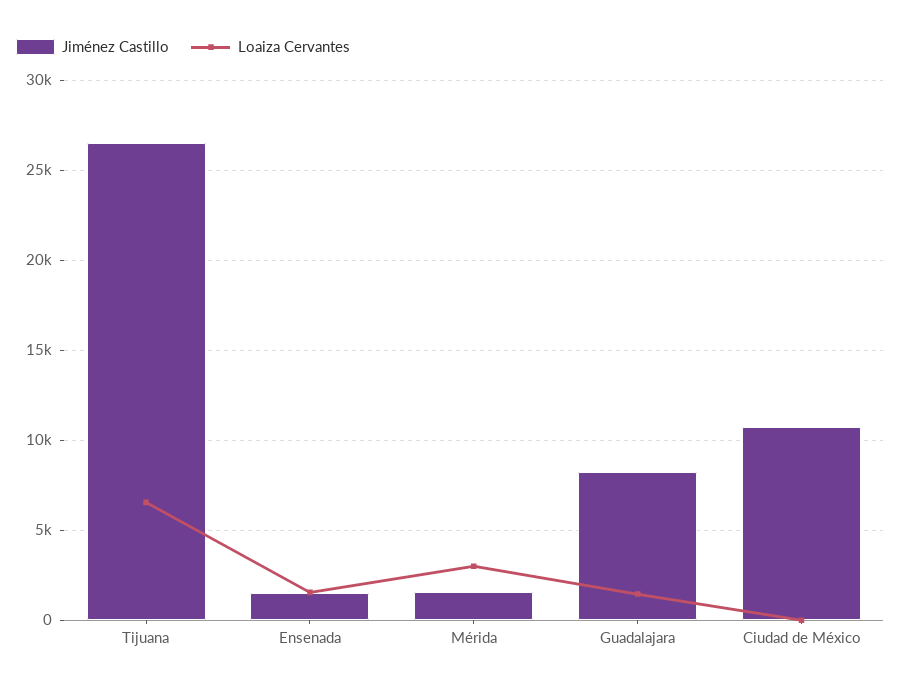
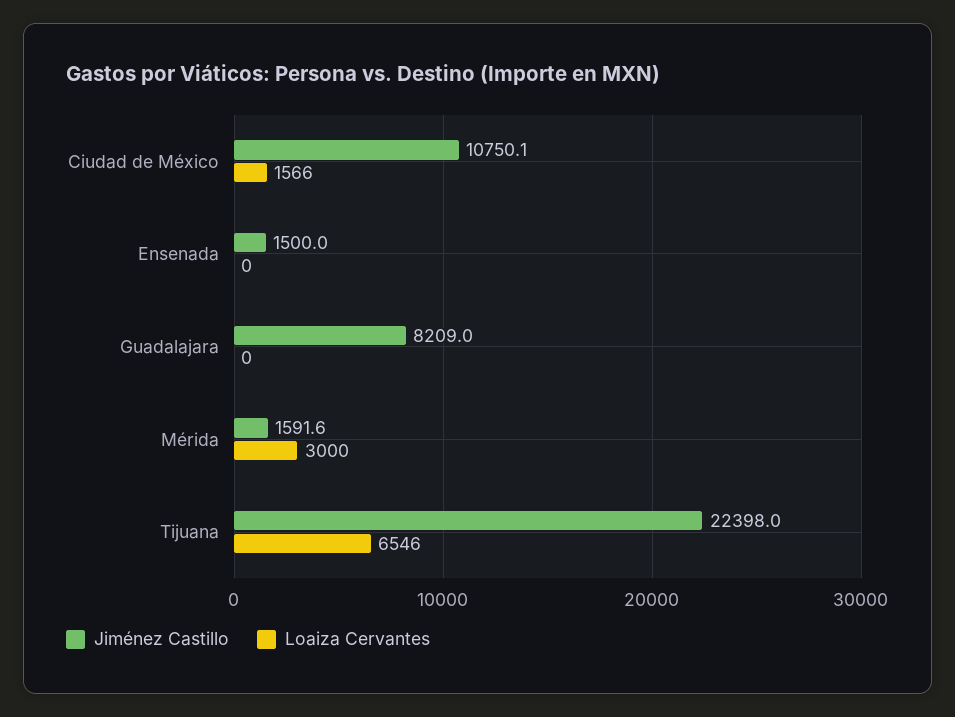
Jiménez Castillo, Tijuana: 26500 -> 22398
Loaiza Cervantes, Ensenada: 1500 -> 0
Loaiza Cervantes, Guadalajara: 1500 -> 0
Loaiza Cervantes, Ciudad de México: 0 -> 1566

